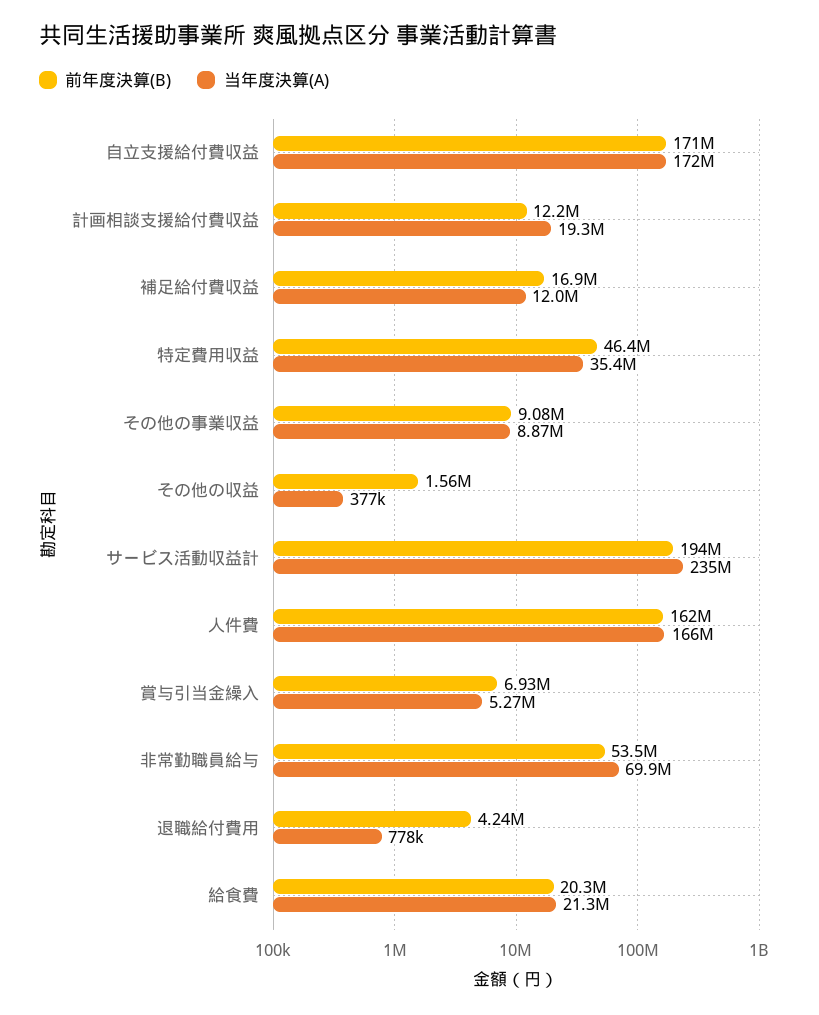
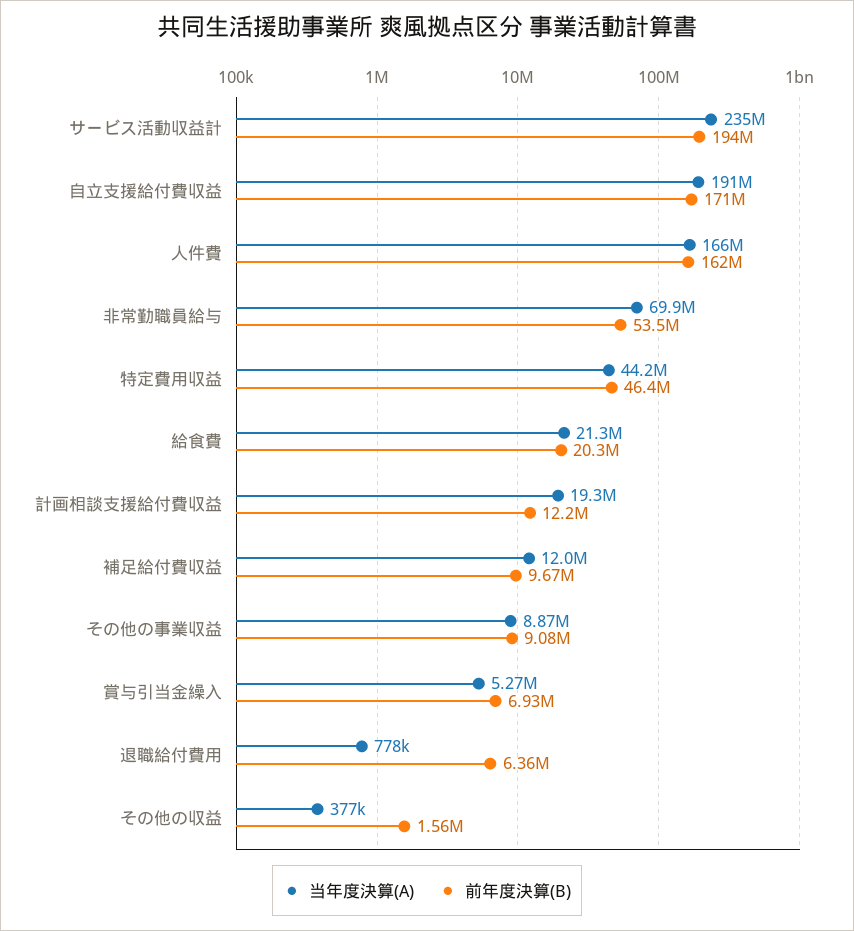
当年度決算(A), 自立支援給付費収益: 172000000 -> 191000000
前年度決算(B), 補足給付費収益: 16900000 -> 9670000
当年度決算(A), 特定費用収益: 35400000 -> 44200000
前年度決算(B), 退職給付費用: 4240000 -> 6360000

